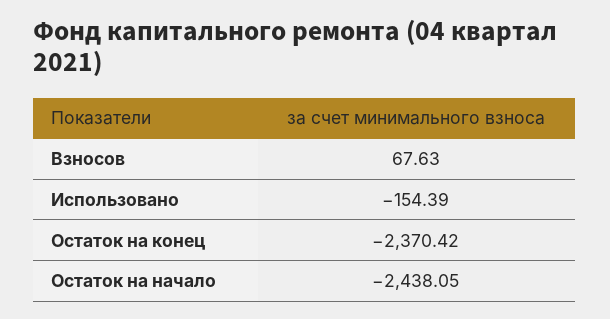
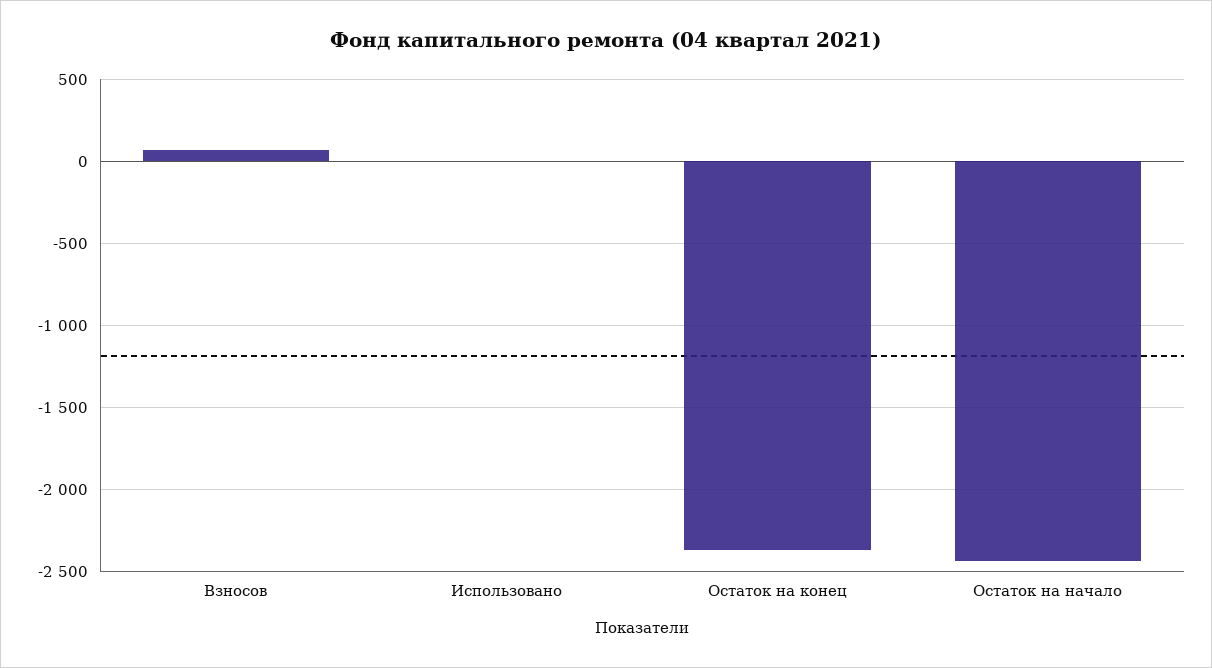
Использовано: -154.39 -> 0

